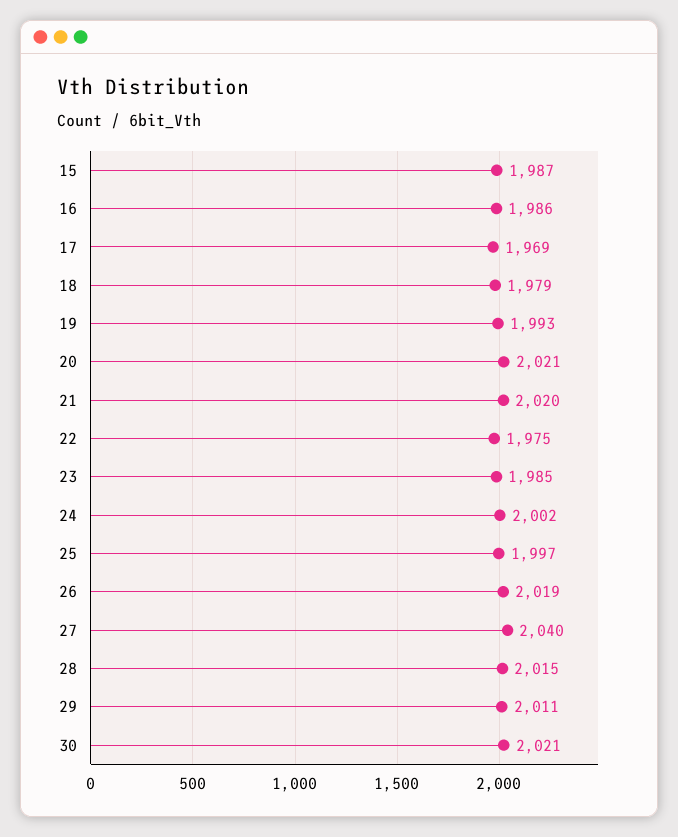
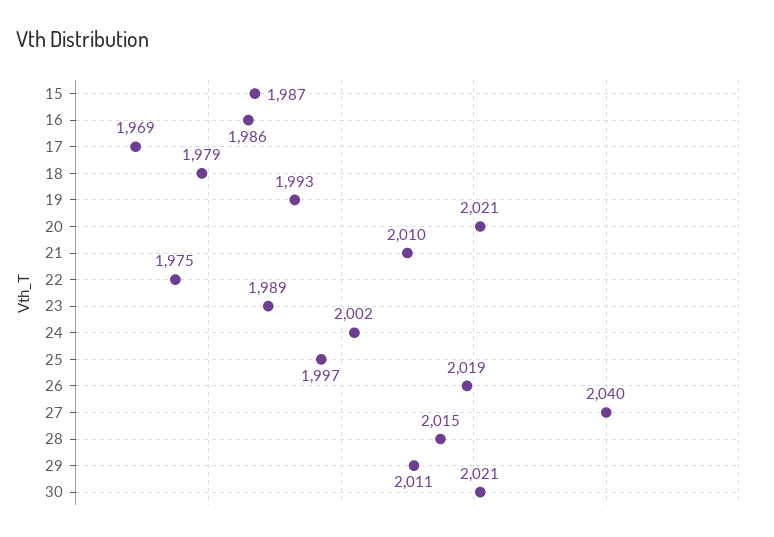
21: 2020 -> 2010
23: 1985 -> 1989

